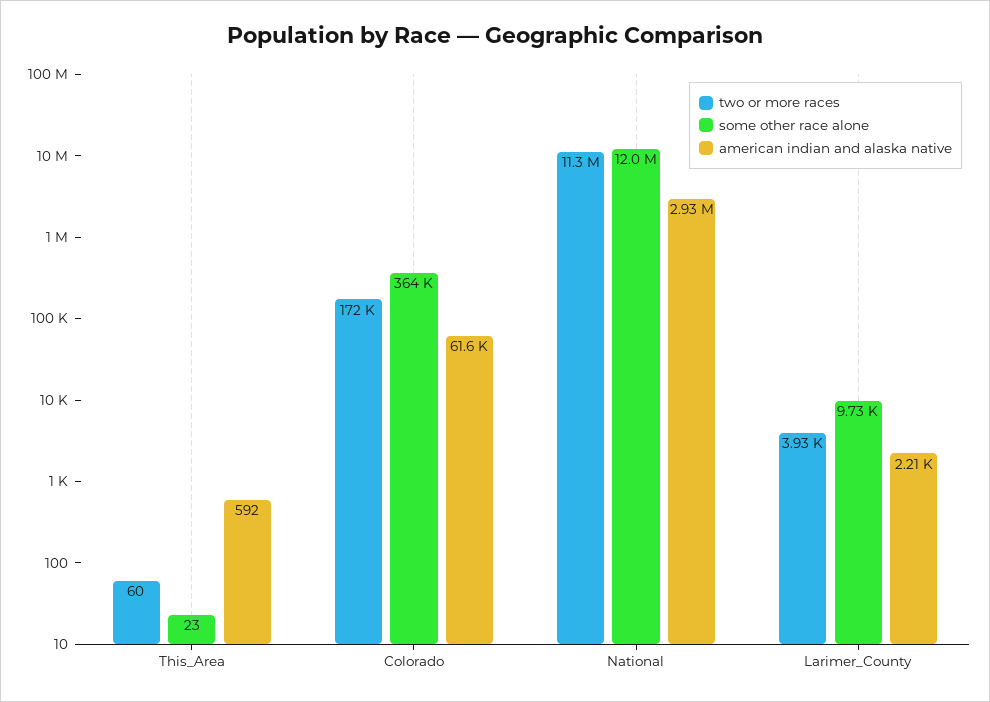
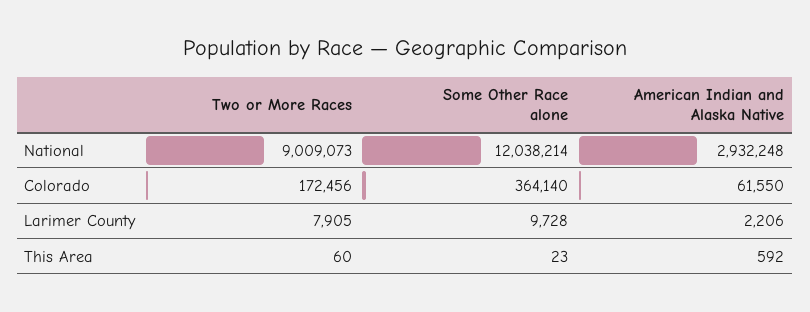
two or more races, National: 11300000 -> 9009073
two or more races, Larimer_County: 3930 -> 7905

